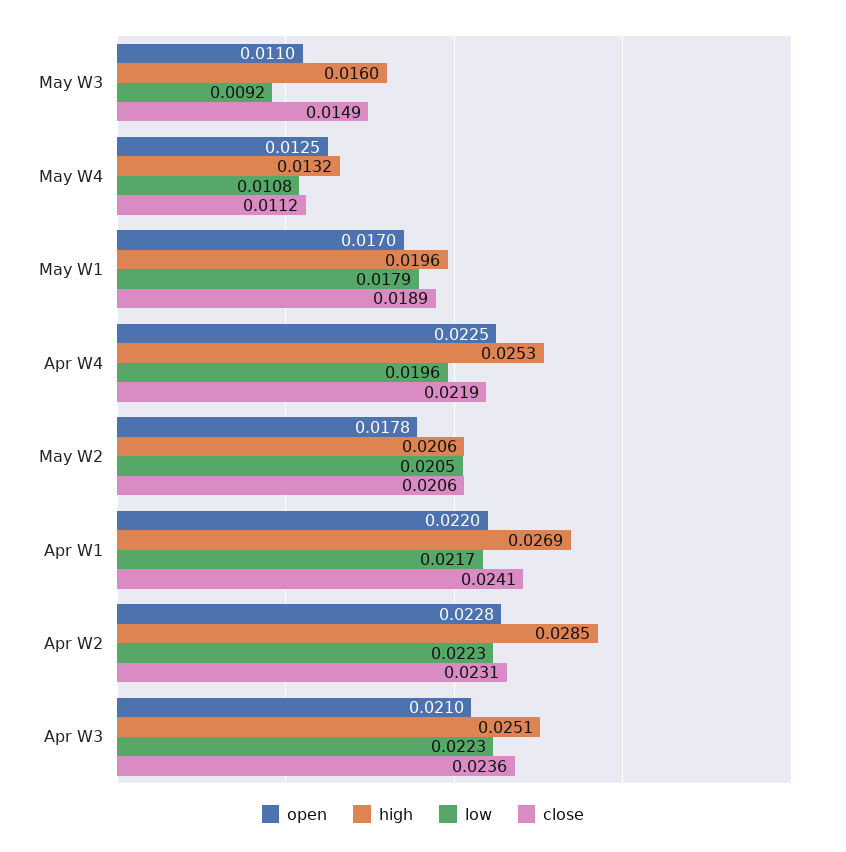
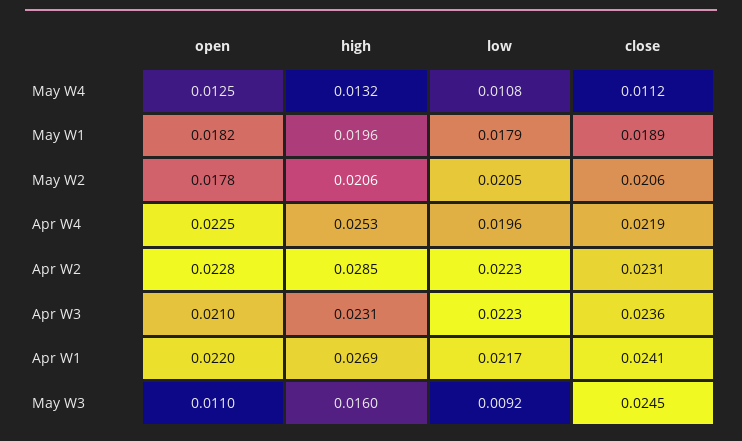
close, May W3: 0.0149 -> 0.0245
open, May W1: 0.017 -> 0.0182
high, Apr W3: 0.0251 -> 0.0231

